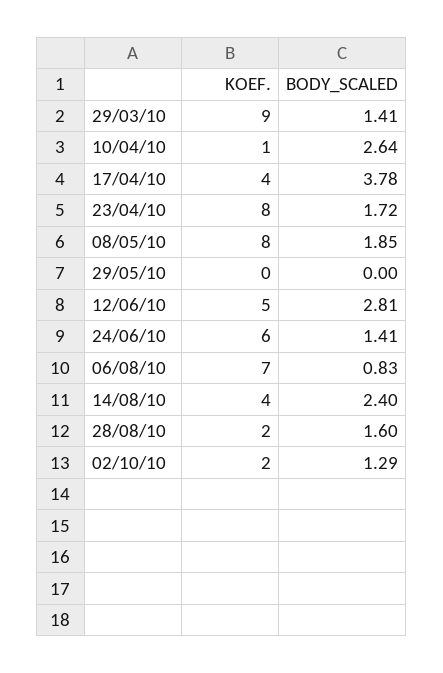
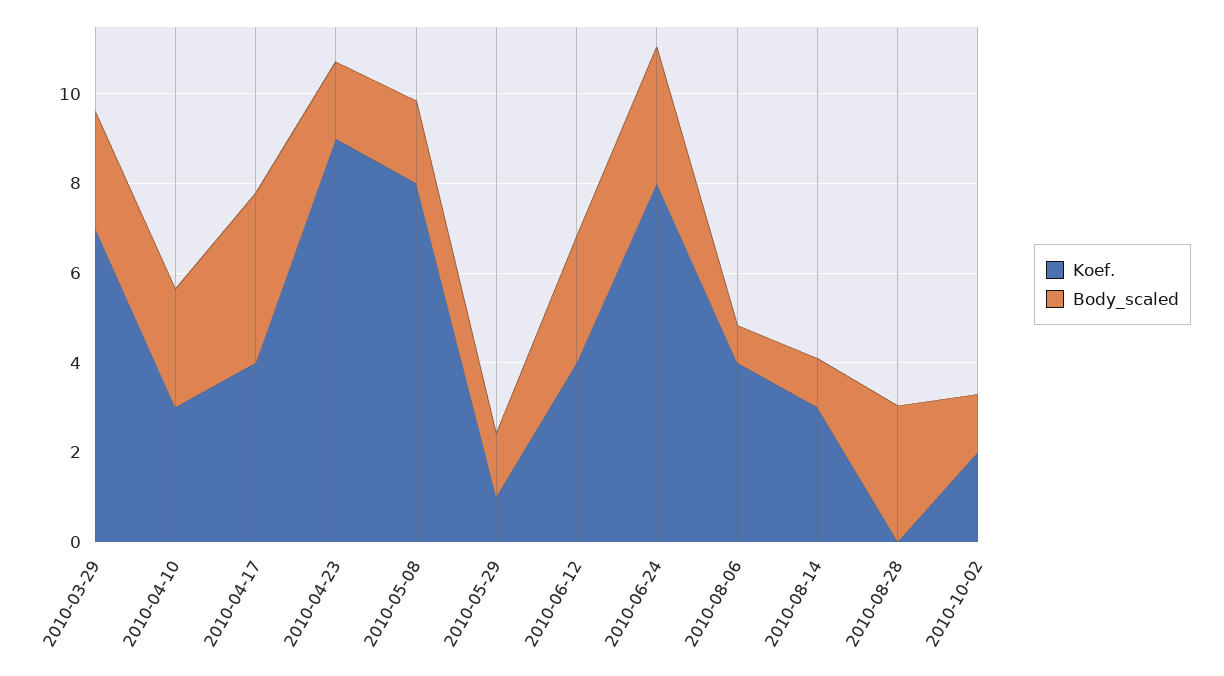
KOEF., 29/03/10: 9 -> 7
BODY_SCALED, 29/03/10: 1.41 -> 2.5
KOEF., 10/04/10: 1 -> 3
KOEF., 23/04/10: 8 -> 9
KOEF., 29/05/10: 0 -> 1
BODY_SCALED, 29/05/10: 0 -> 1.5
KOEF., 12/06/10: 5 -> 4
KOEF., 24/06/10: 6 -> 8
BODY_SCALED, 24/06/10: 1.41 -> 3
KOEF., 06/08/10: 7 -> 4
KOEF., 14/08/10: 4 -> 3
BODY_SCALED, 14/08/10: 2.4 -> 1
KOEF., 28/08/10: 2 -> 0
BODY_SCALED, 28/08/10: 1.6 -> 3

